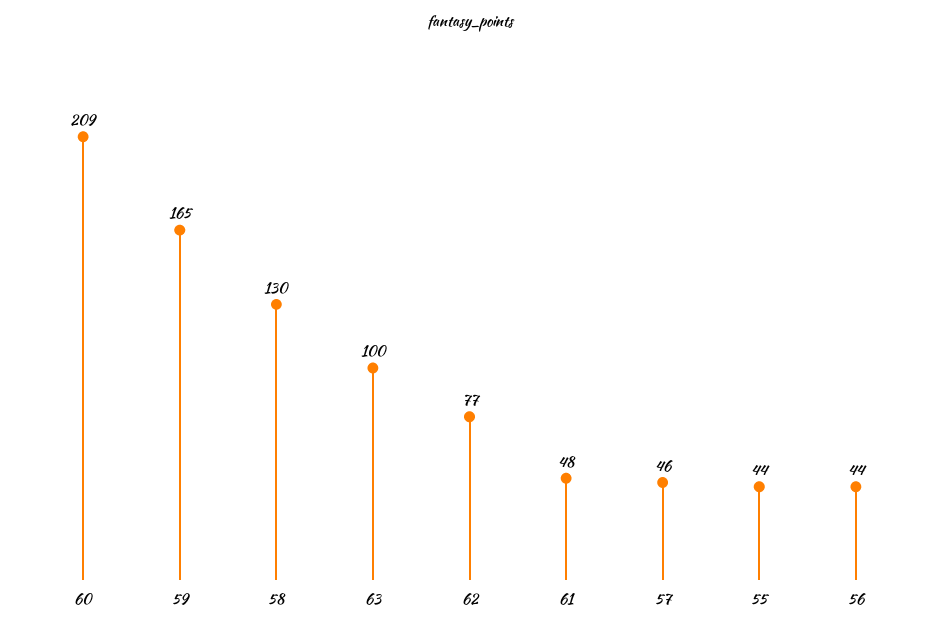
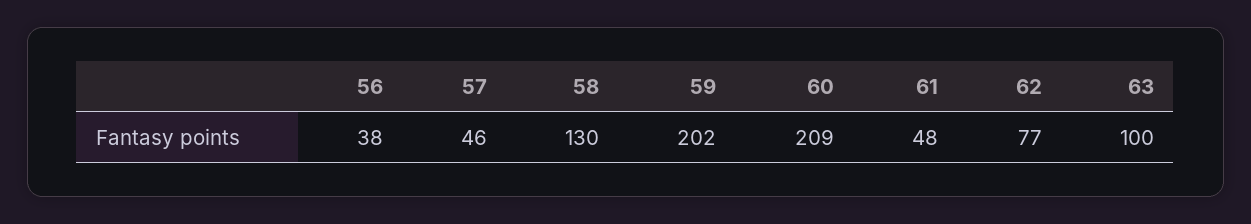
59: 165 -> 202
55: 44 -> none
56: 44 -> 38

